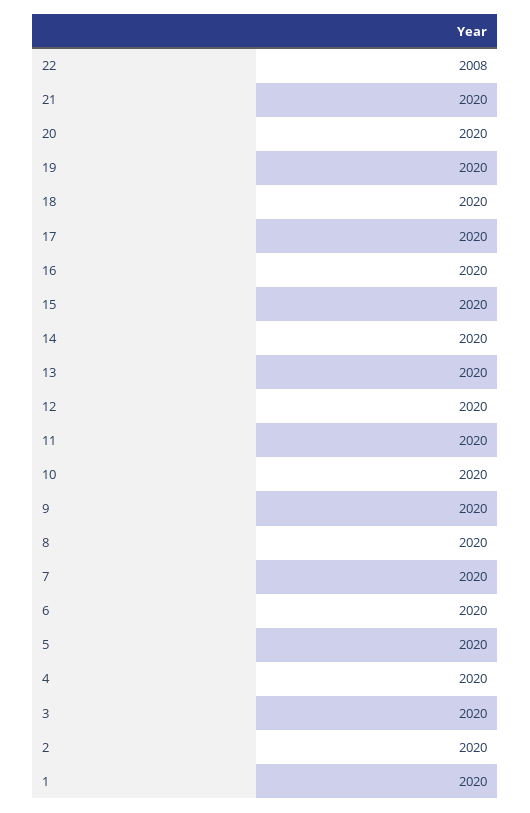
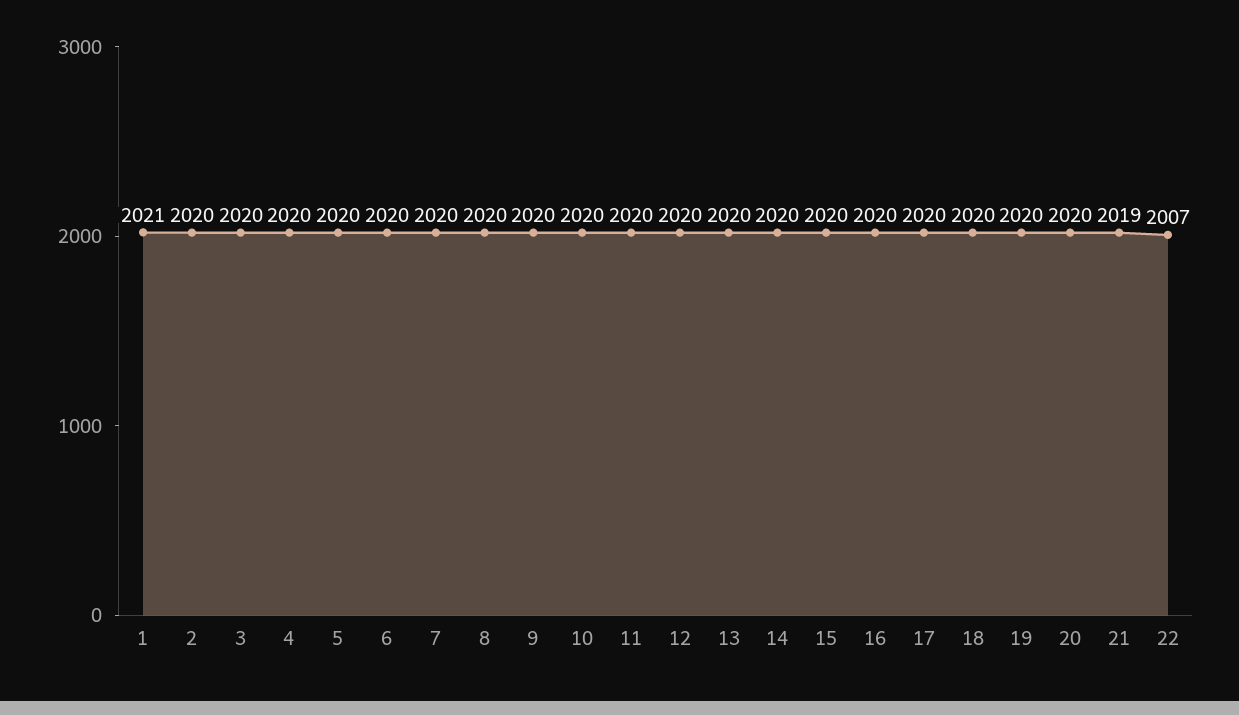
22: 2008 -> 2007
21: 2020 -> 2019
1: 2020 -> 2021

